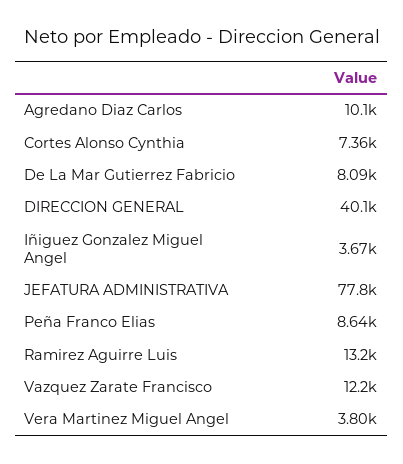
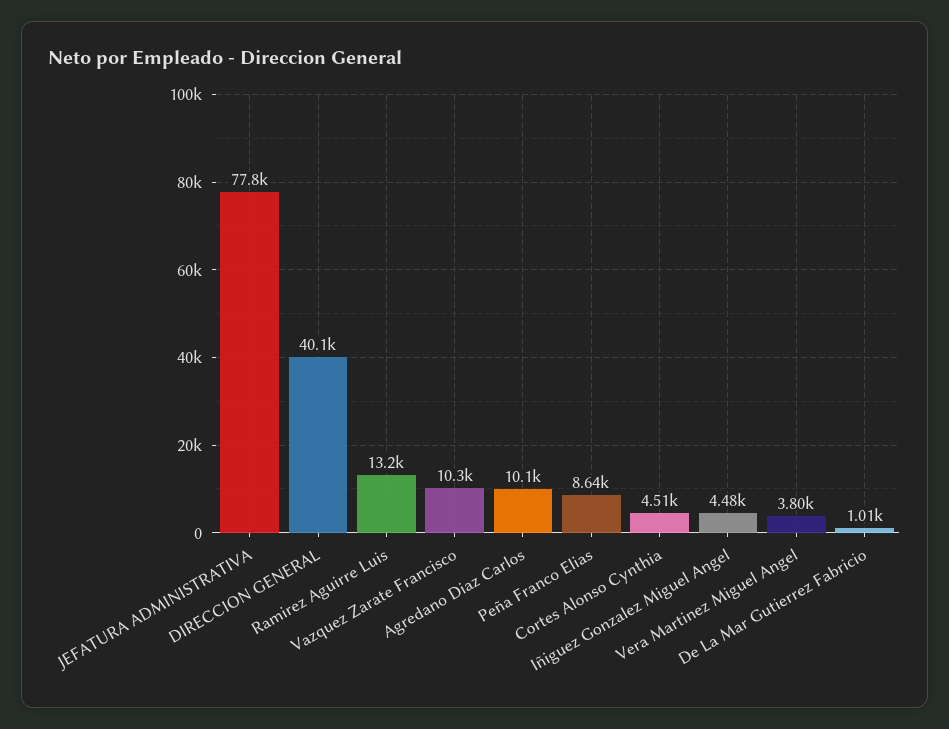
Cortes Alonso Cynthia: 7360 -> 4510
De La Mar Gutierrez Fabricio: 8090 -> 1010
Iñiguez Gonzalez Miguel Angel: 3670 -> 4480
Vazquez Zarate Francisco: 12200 -> 10300

